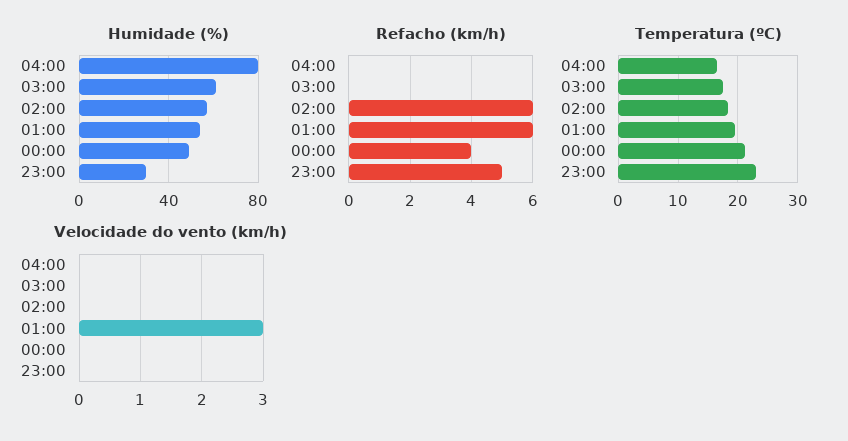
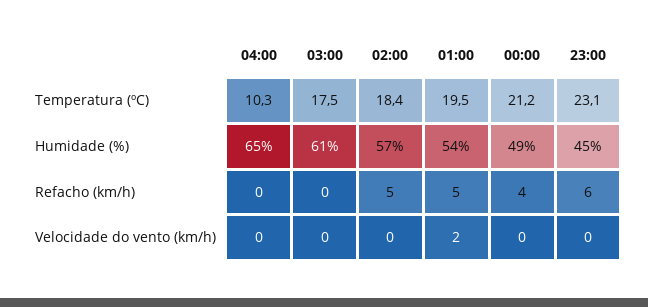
Humidade (%), 04:00: 80 -> 65
Humidade (%), 23:00: 30 -> 45
Refacho (km/h), 02:00: 6 -> 5
Refacho (km/h), 01:00: 6 -> 5
Refacho (km/h), 23:00: 5 -> 6
Temperatura (ºC), 04:00: 16 -> 10.3
Velocidade do vento (km/h), 01:00: 3 -> 2

